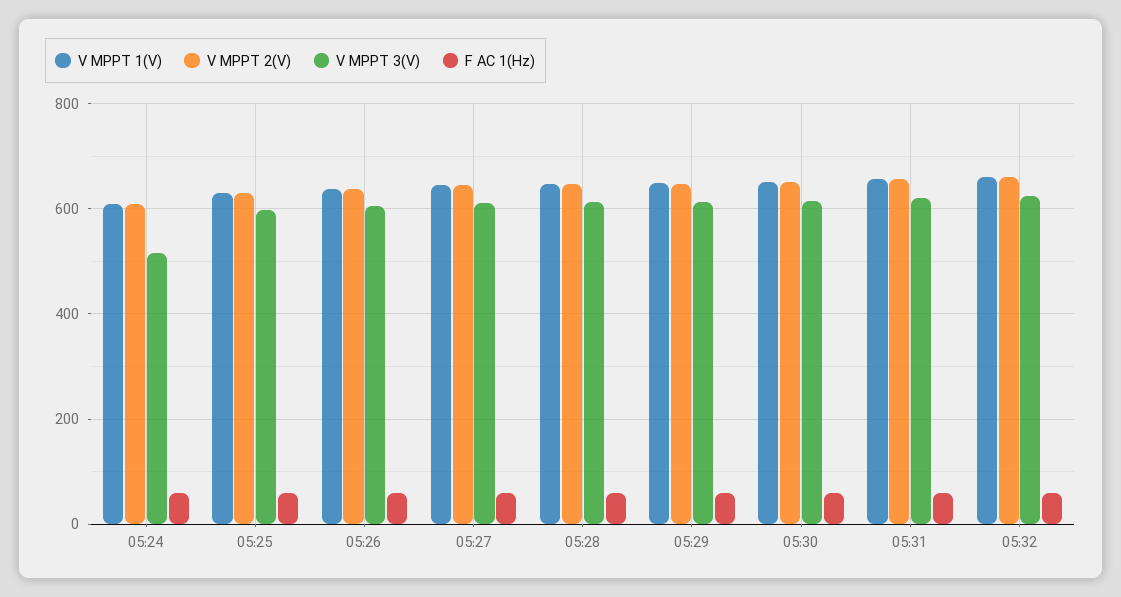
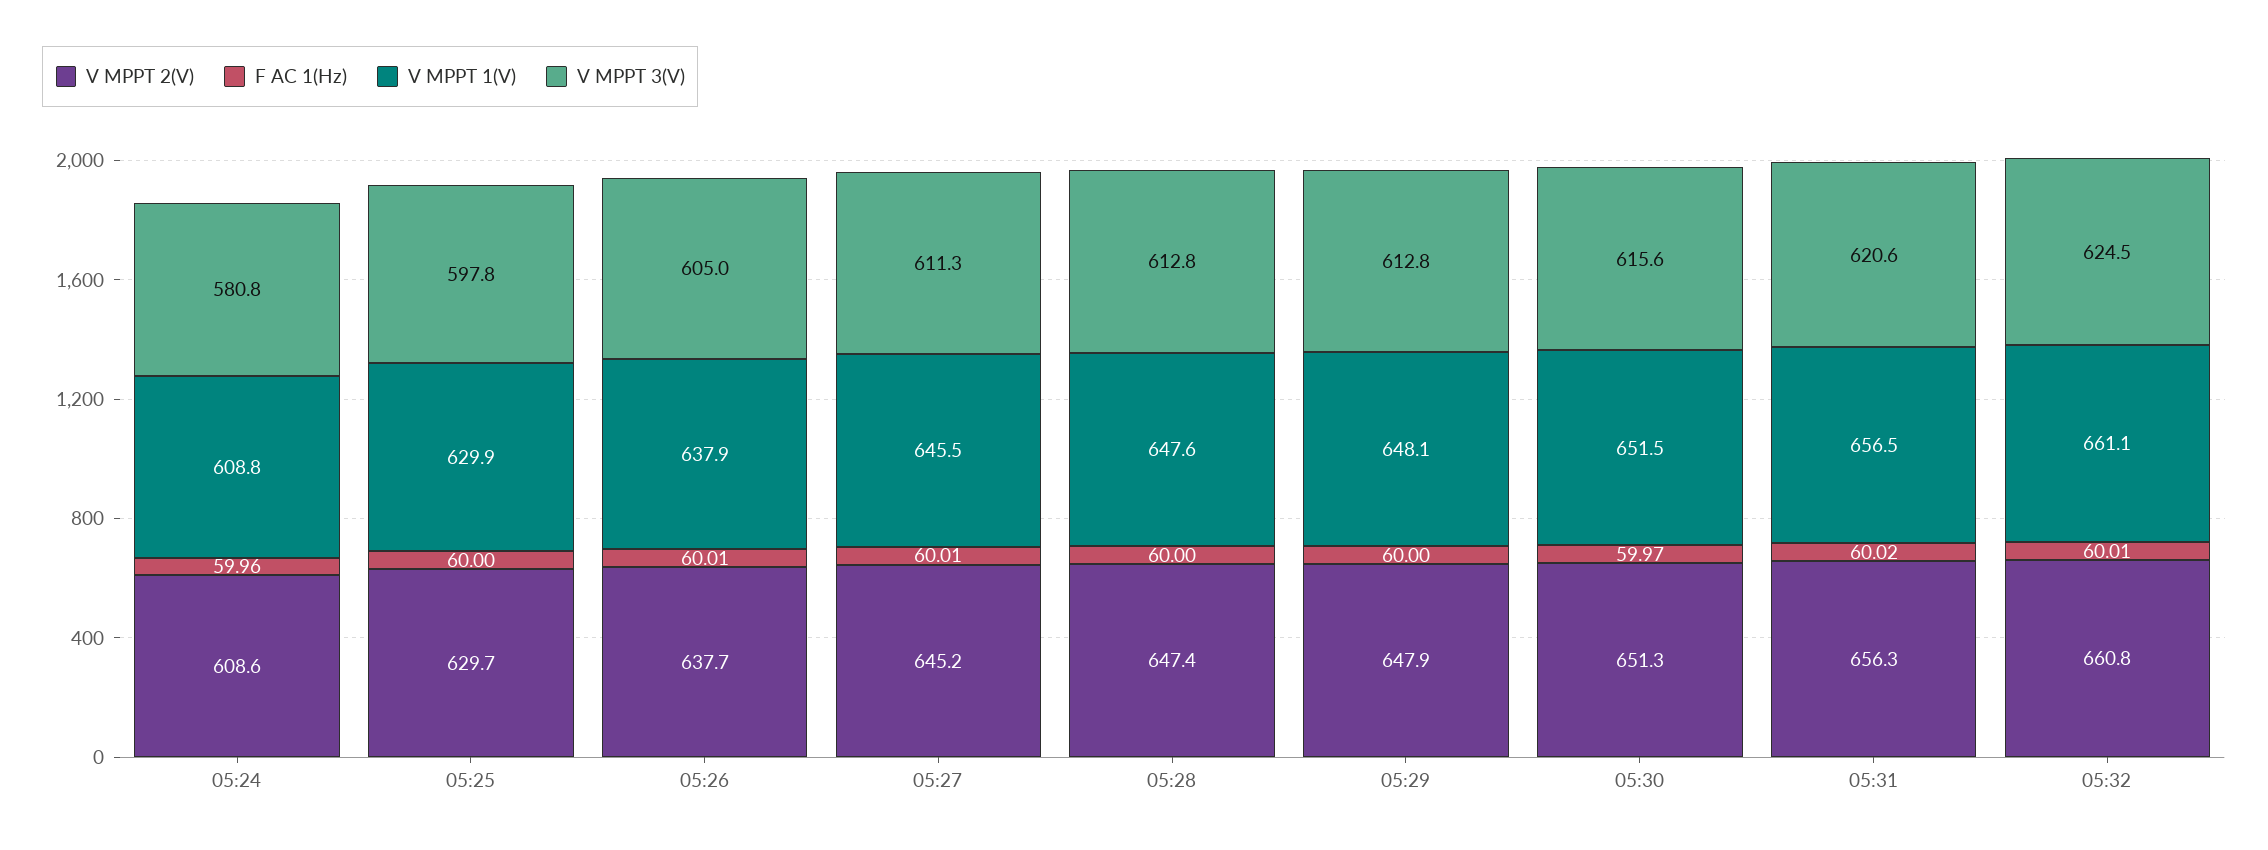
V MPPT 3(V), 05:24: 520 -> 580.8

